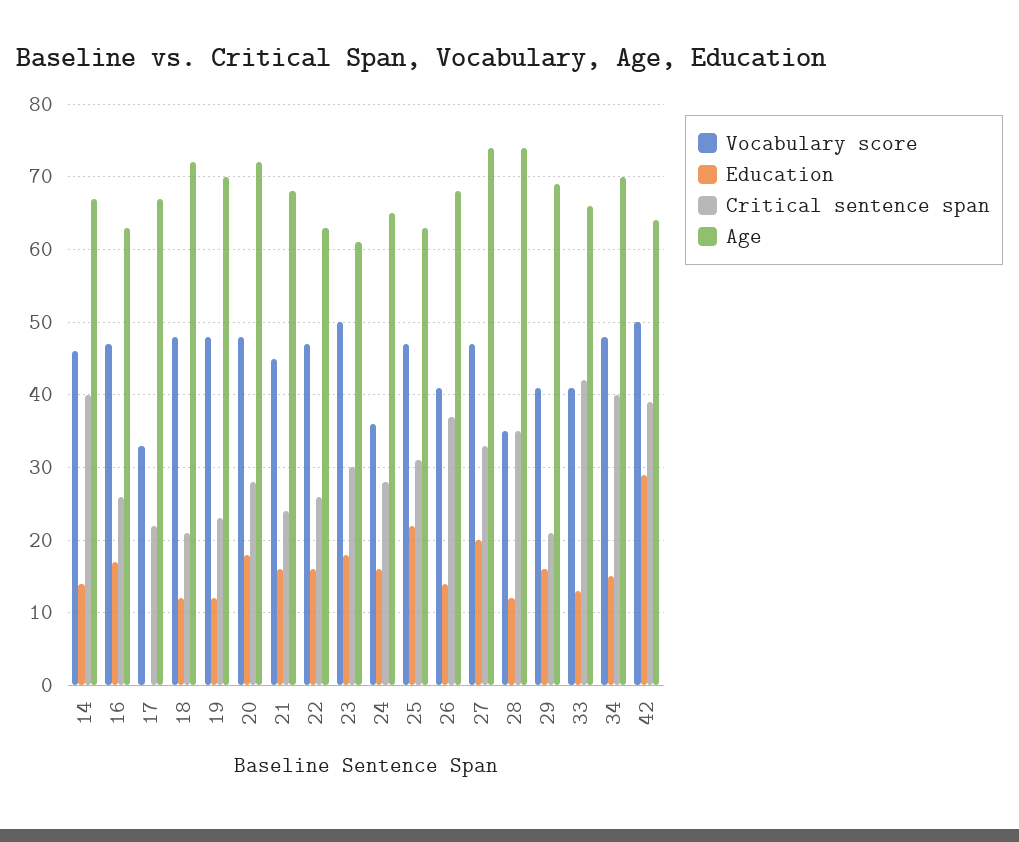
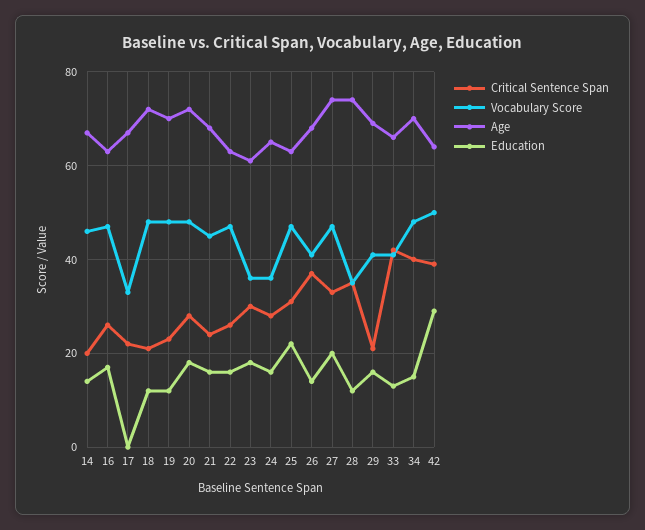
Critical sentence span, 14: 40 -> 20
Vocabulary score, 23: 50 -> 35

